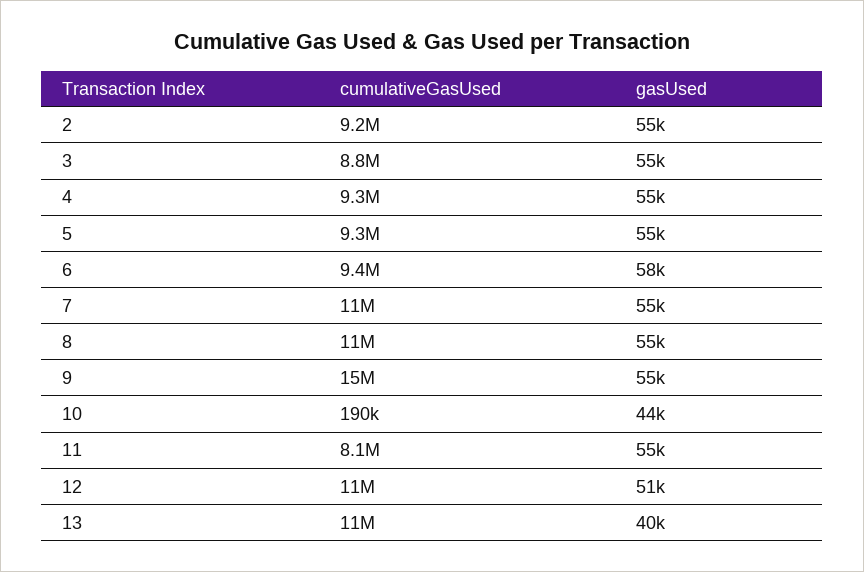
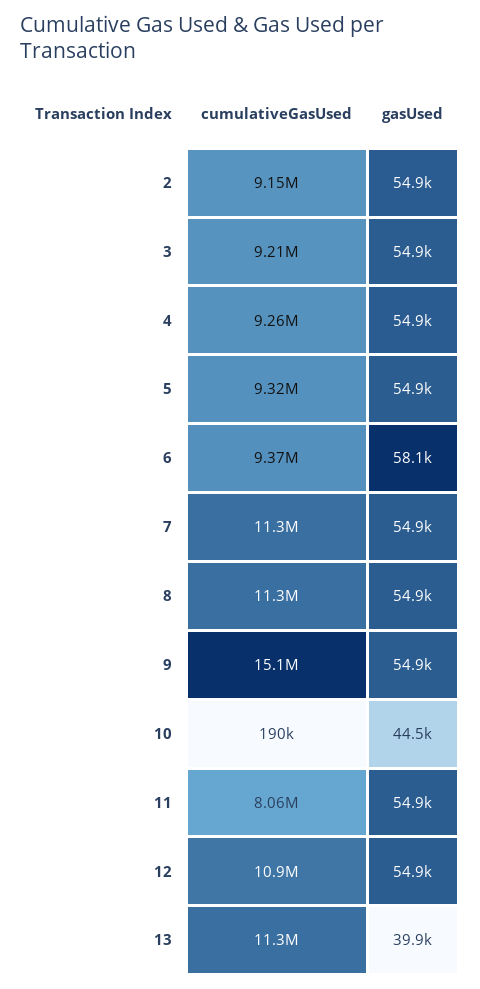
cumulativeGasUsed, 3: 8800000 -> 9210000
gasUsed, 12: 51000 -> 54900

